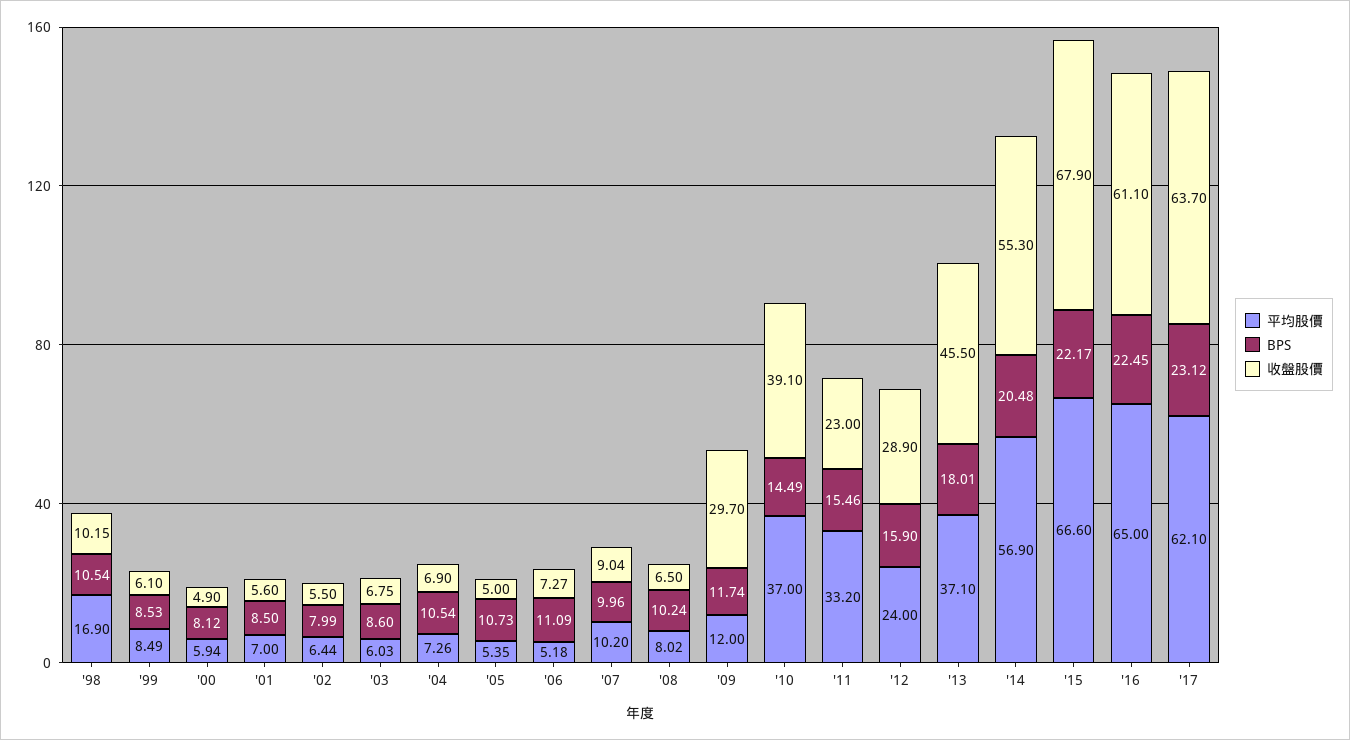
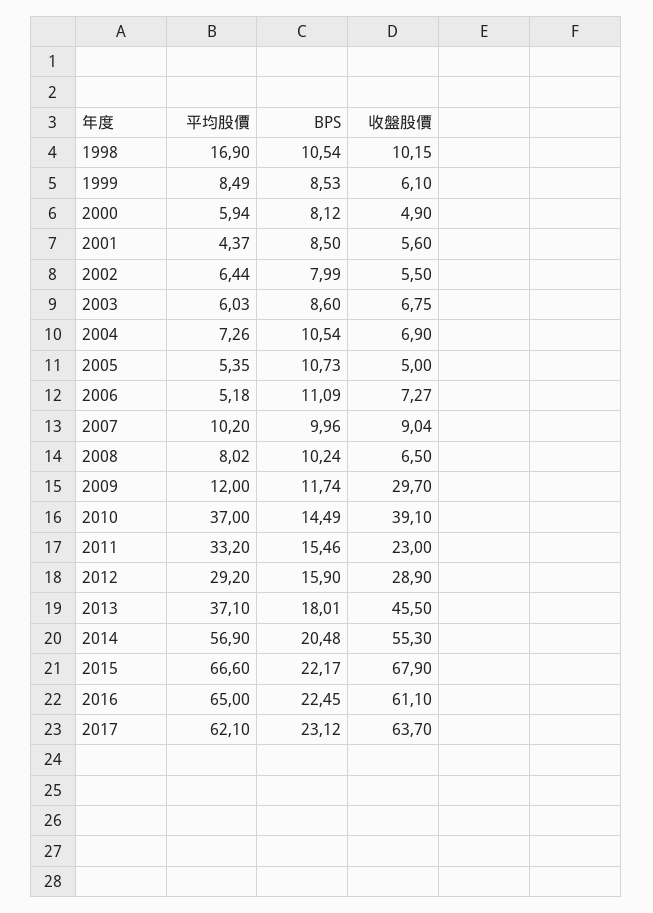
平均股價, '01: 7 -> 4.37
平均股價, '12: 24 -> 29.2

